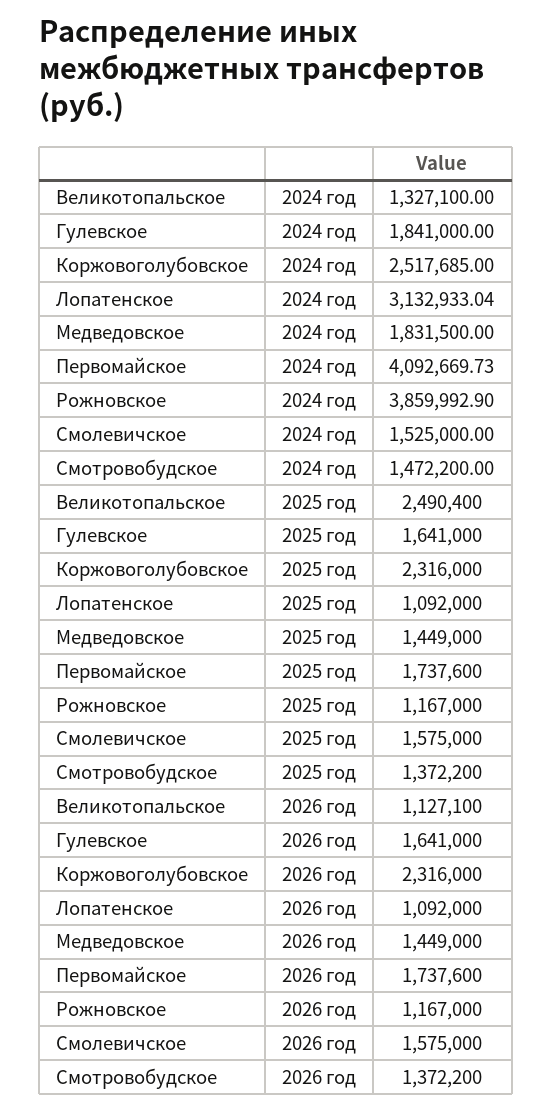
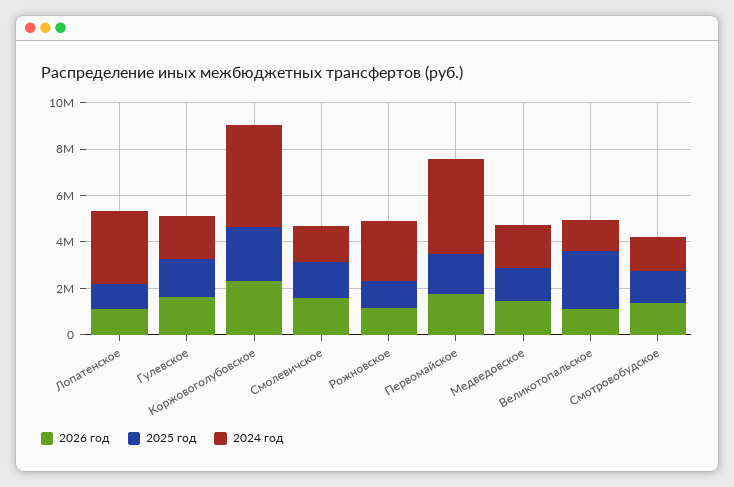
2024 год, Коржовоголубовское: 2517685 -> 4500000
2024 год, Рожновское: 3859992.9 -> 2500000

